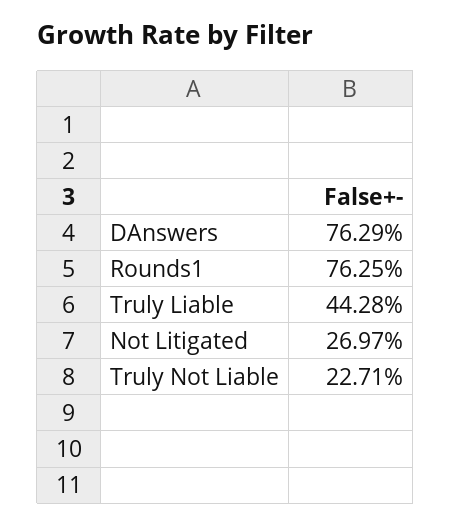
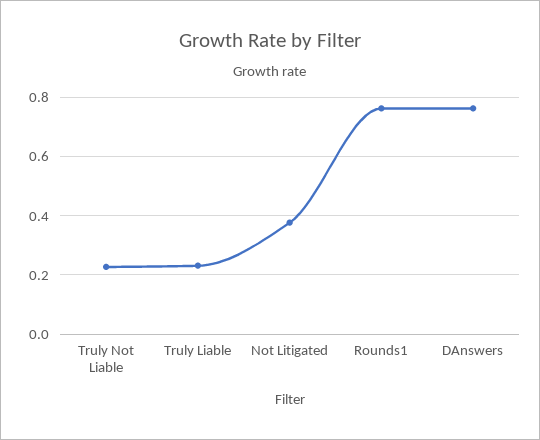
Truly Liable: 0.4428 -> 0.225
Not Litigated: 0.2697 -> 0.375

